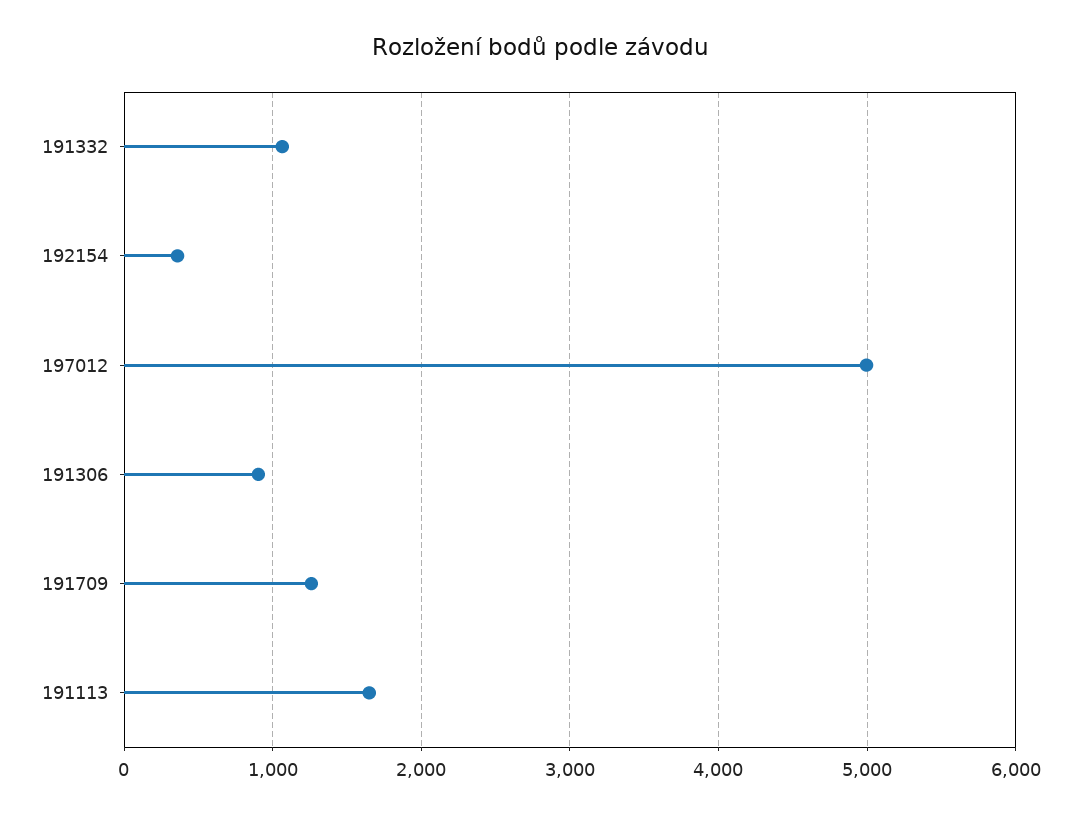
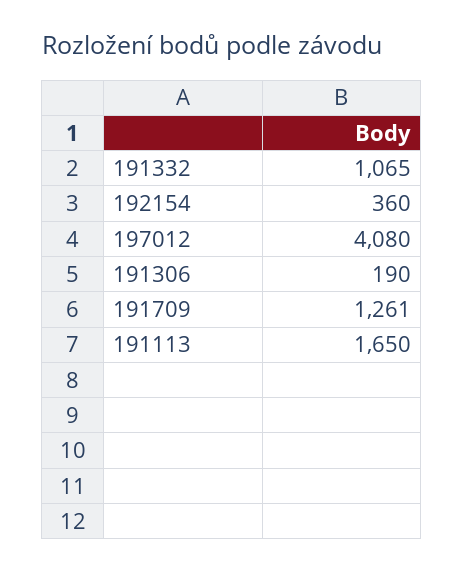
197012: 5000 -> 4080
191306: 900 -> 190

